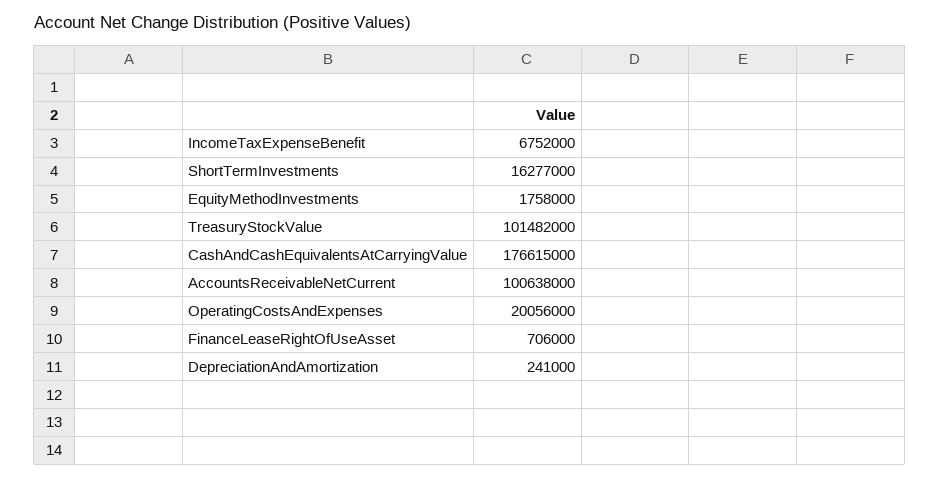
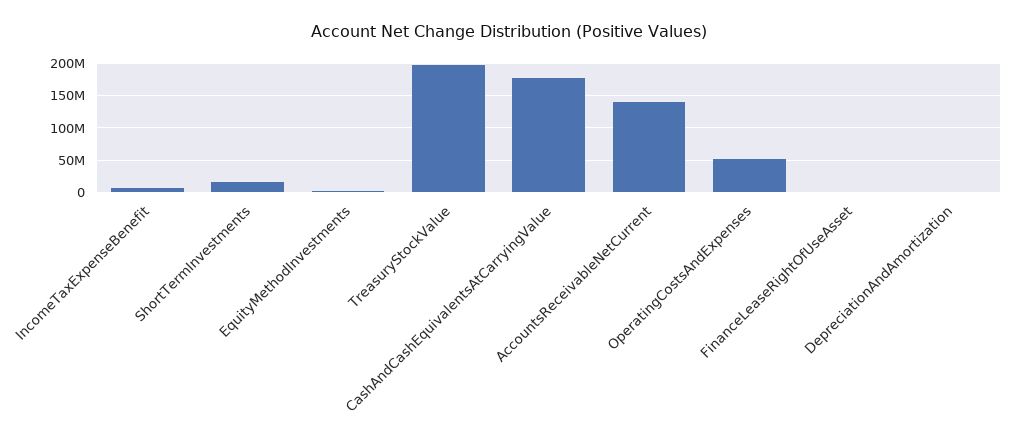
TreasuryStockValue: 101482000 -> 200000000
AccountsReceivableNetCurrent: 100638000 -> 140000000
OperatingCostsAndExpenses: 20056000 -> 50000000

